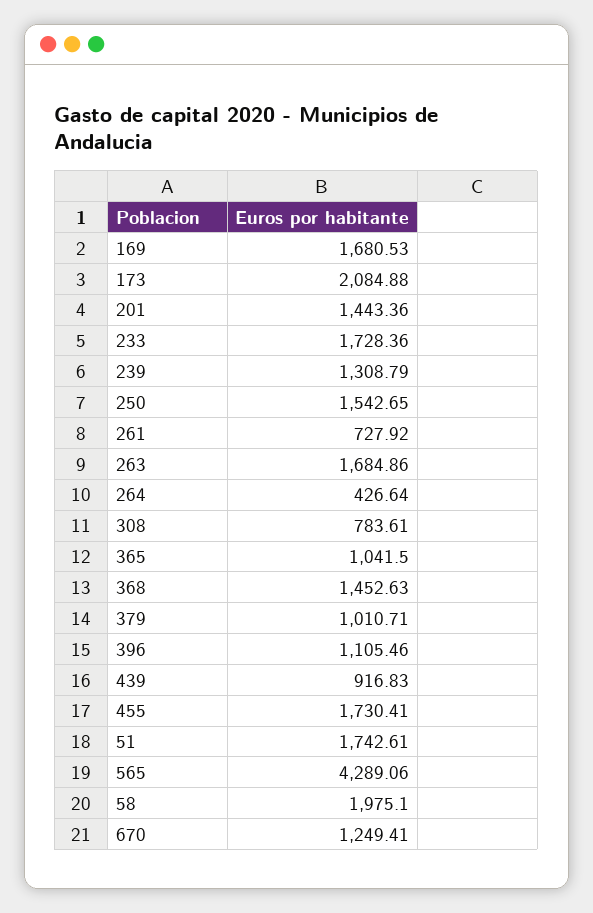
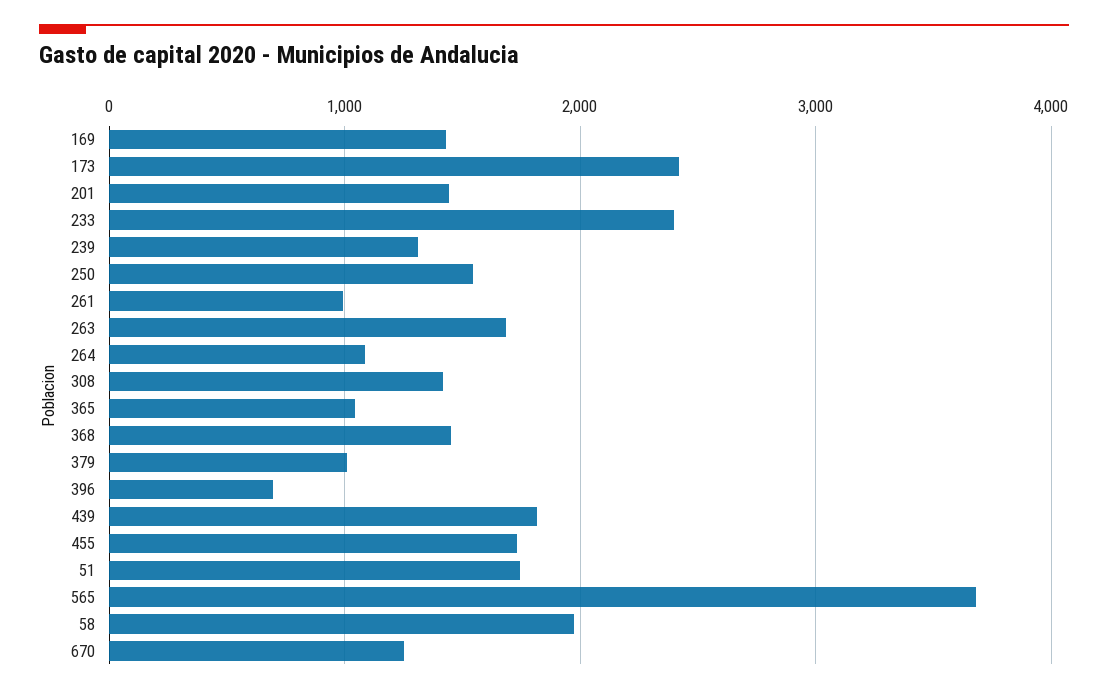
169: 1680.53 -> 1400
173: 2084.88 -> 2400
233: 1728.36 -> 2400
261: 727.92 -> 1000
264: 426.64 -> 1100
308: 783.61 -> 1400
396: 1105.46 -> 700
439: 916.83 -> 1800
565: 4289.06 -> 3700

